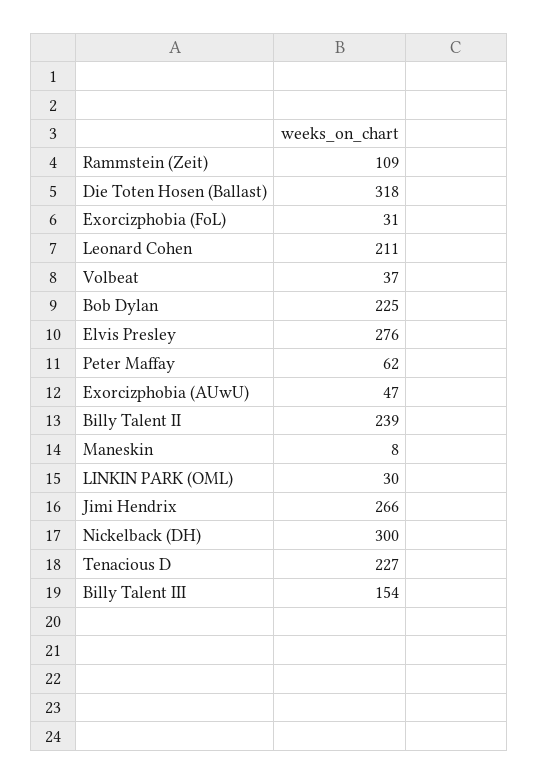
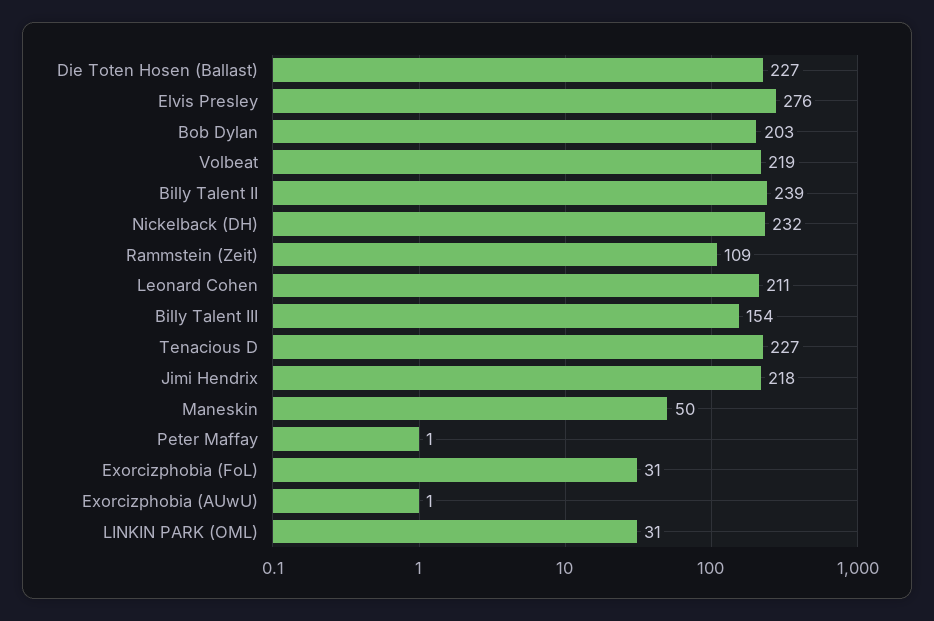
Die Toten Hosen (Ballast): 318 -> 227
Volbeat: 37 -> 219
Bob Dylan: 225 -> 203
Peter Maffay: 62 -> 1
Exorcizphobia (AUwU): 47 -> 1
Maneskin: 8 -> 50
LINKIN PARK (OML): 30 -> 31
Jimi Hendrix: 266 -> 218
Nickelback (DH): 300 -> 232

